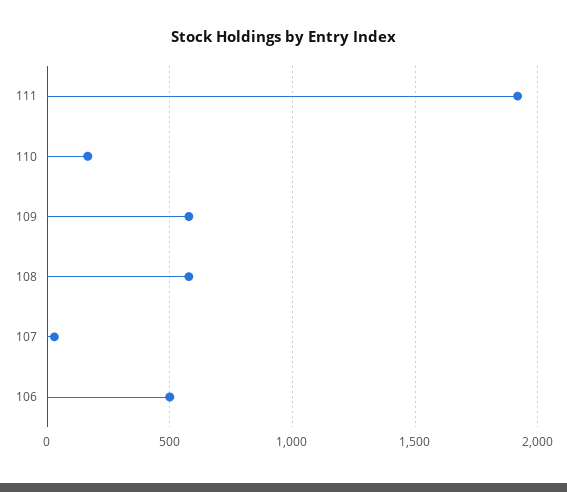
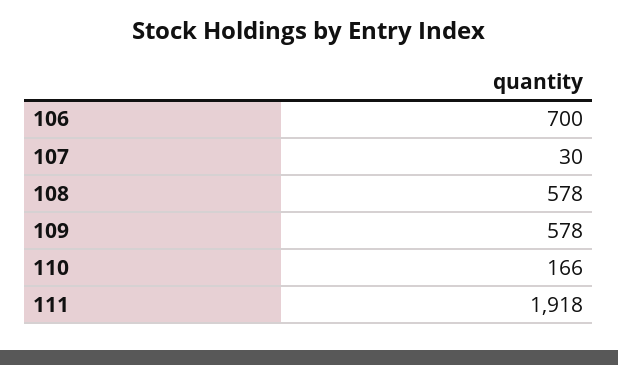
106: 500 -> 700

